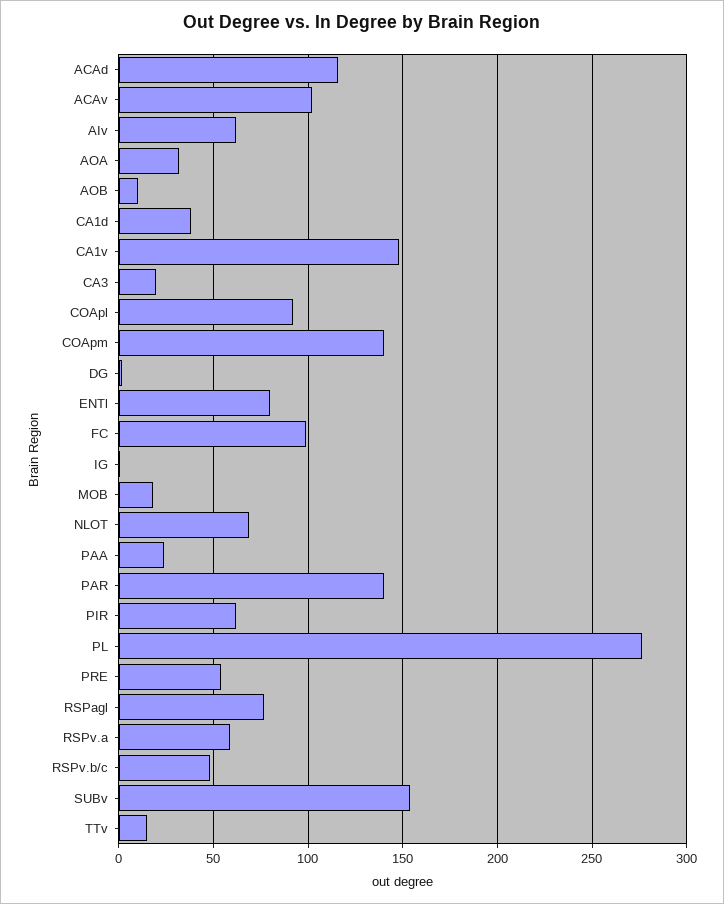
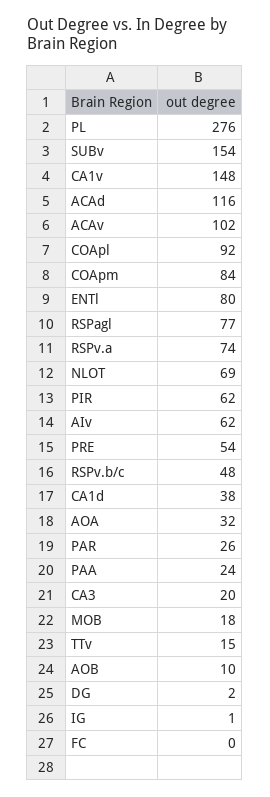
COApm: 140 -> 84
FC: 100 -> 0
PAR: 140 -> 26
RSPv.a: 60 -> 74

